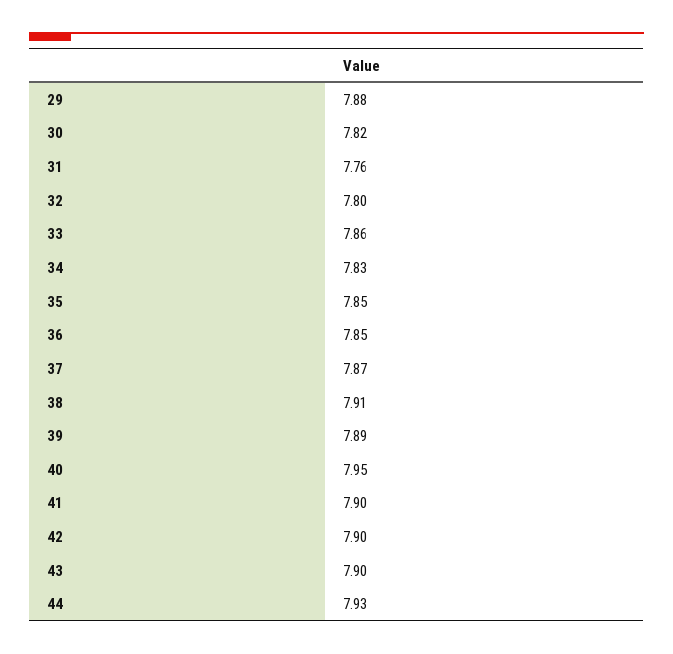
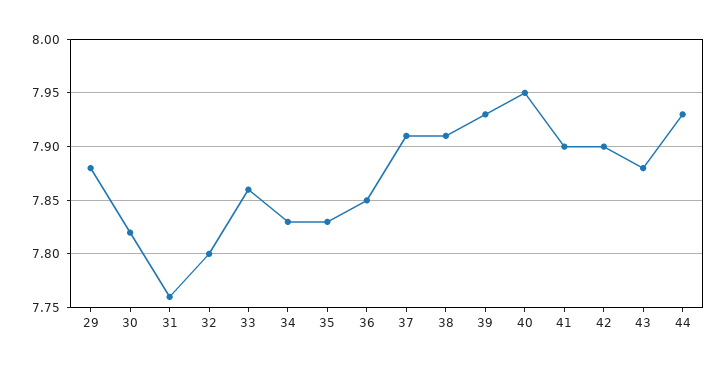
35: 7.85 -> 7.83
37: 7.87 -> 7.91
39: 7.89 -> 7.93
43: 7.9 -> 7.88

